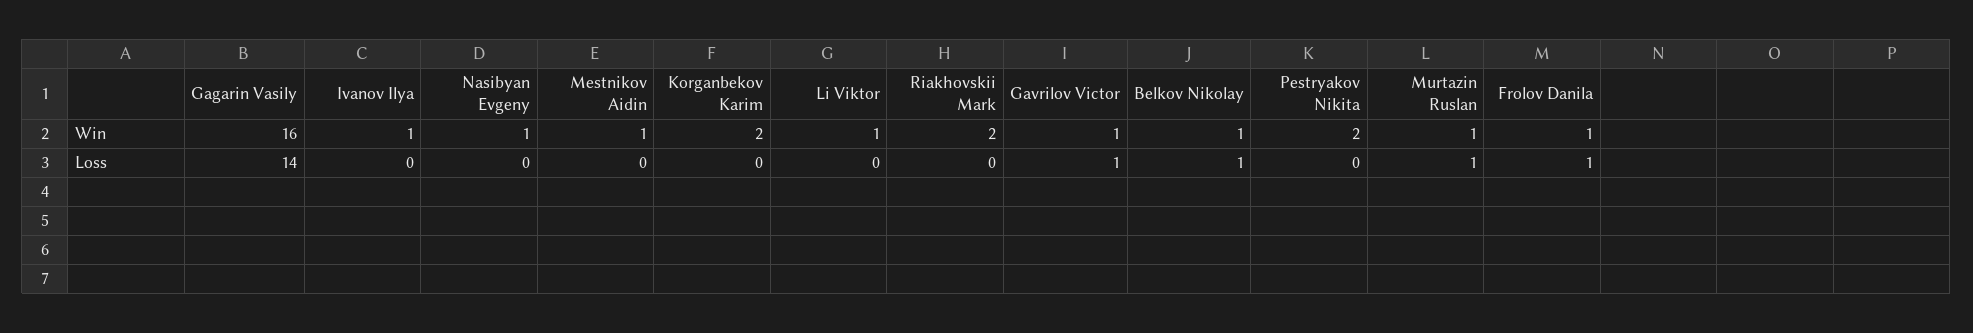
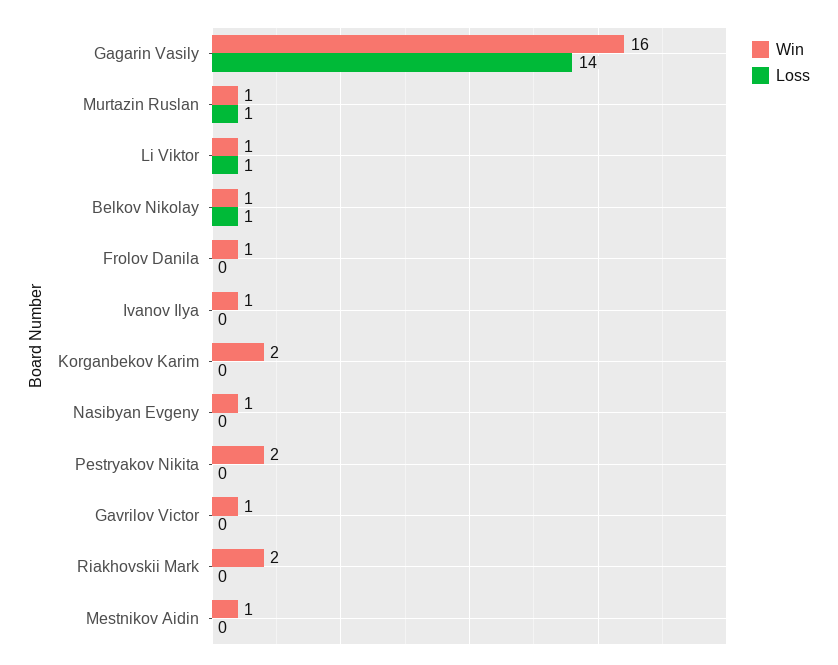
Loss, Li Viktor: 0 -> 1
Loss, Gavrilov Victor: 1 -> 0
Loss, Frolov Danila: 1 -> 0

